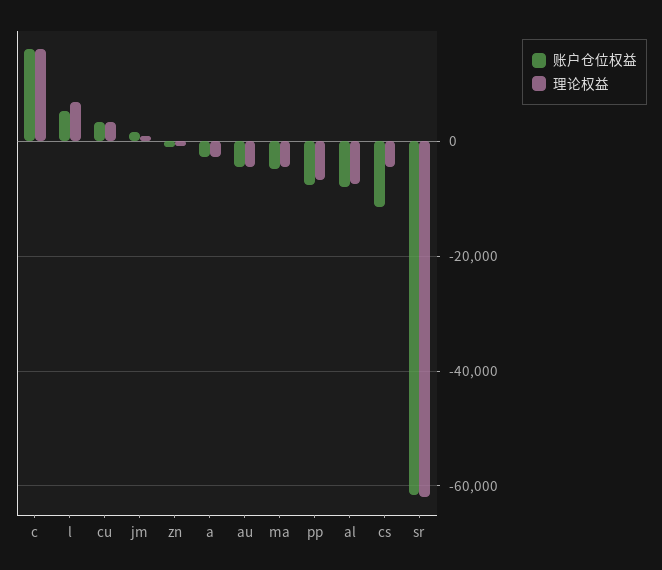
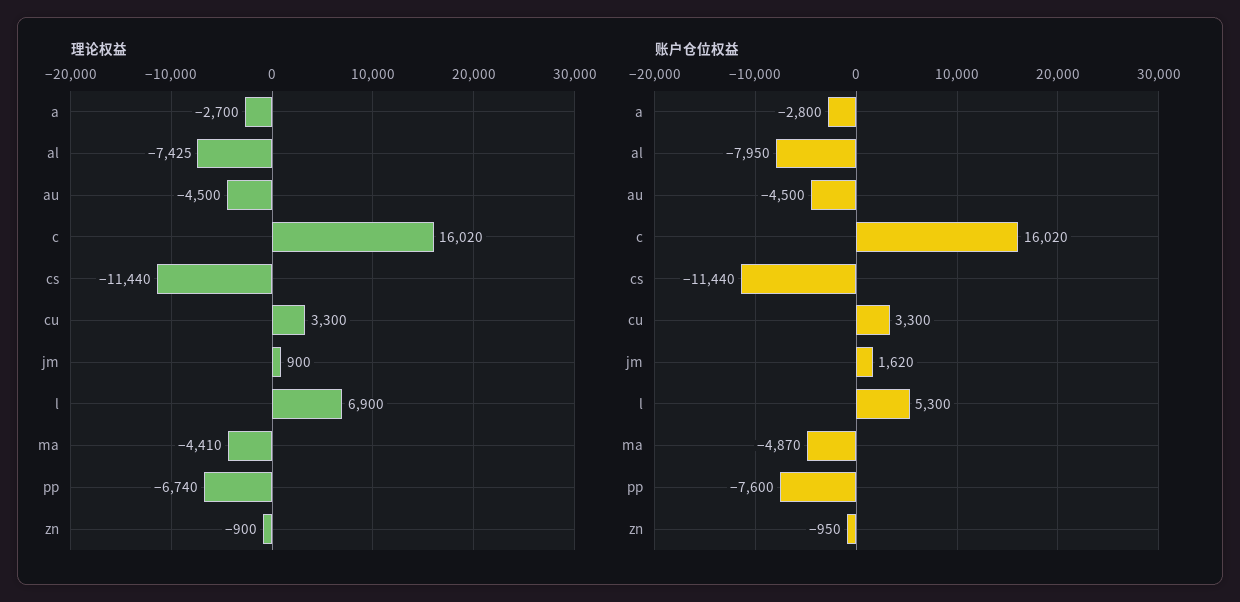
理论权益, cs: -4000 -> -11440
账户仓位权益, sr: -62000 -> none
理论权益, sr: -62000 -> none

